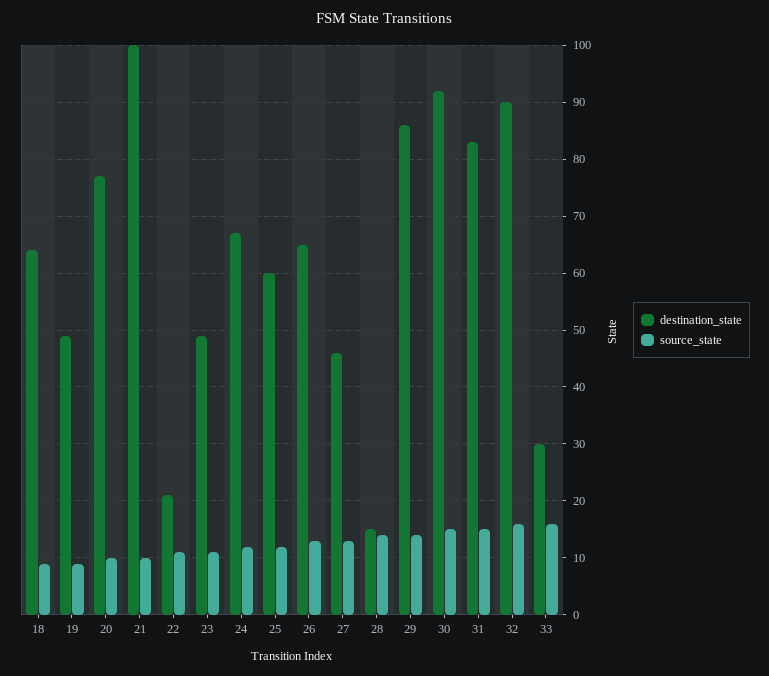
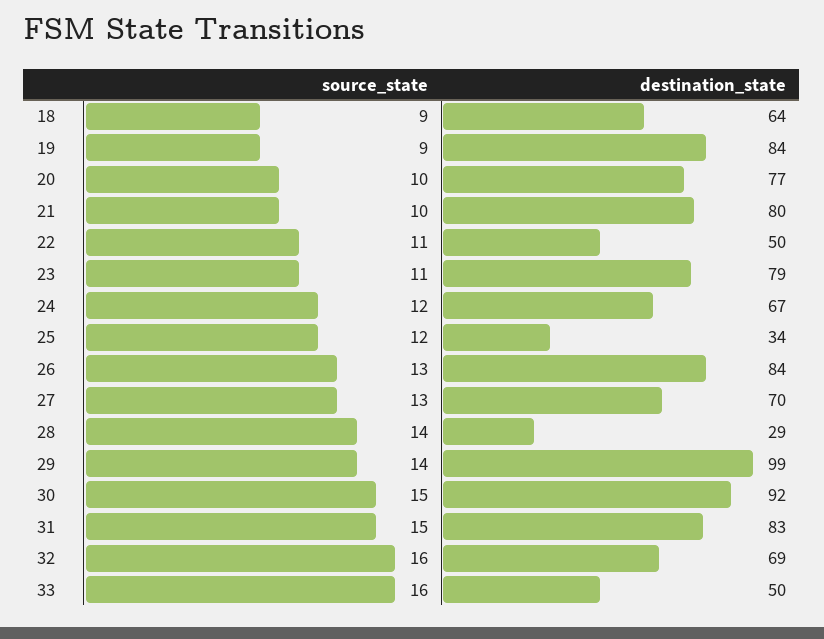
destination_state, 19: 50 -> 84
destination_state, 21: 100 -> 80
destination_state, 22: 20 -> 50
destination_state, 23: 50 -> 79
destination_state, 25: 60 -> 34
destination_state, 26: 65 -> 84
destination_state, 27: 45 -> 70
destination_state, 28: 15 -> 29
destination_state, 29: 85 -> 99
destination_state, 32: 90 -> 69
destination_state, 33: 30 -> 50

